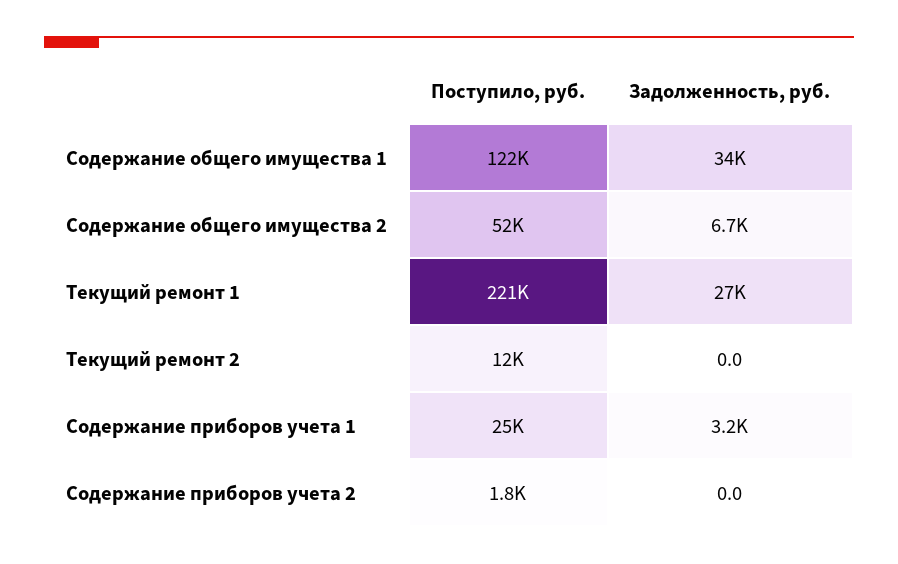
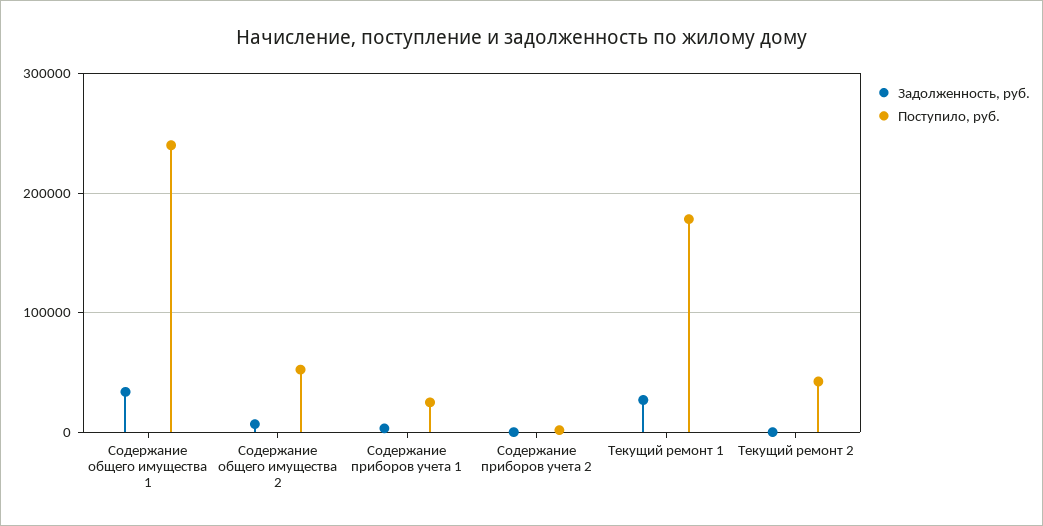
Поступило, руб., Содержание общего имущества 1: 122000 -> 240000
Поступило, руб., Текущий ремонт 1: 221000 -> 180000
Поступило, руб., Текущий ремонт 2: 12000 -> 40000

